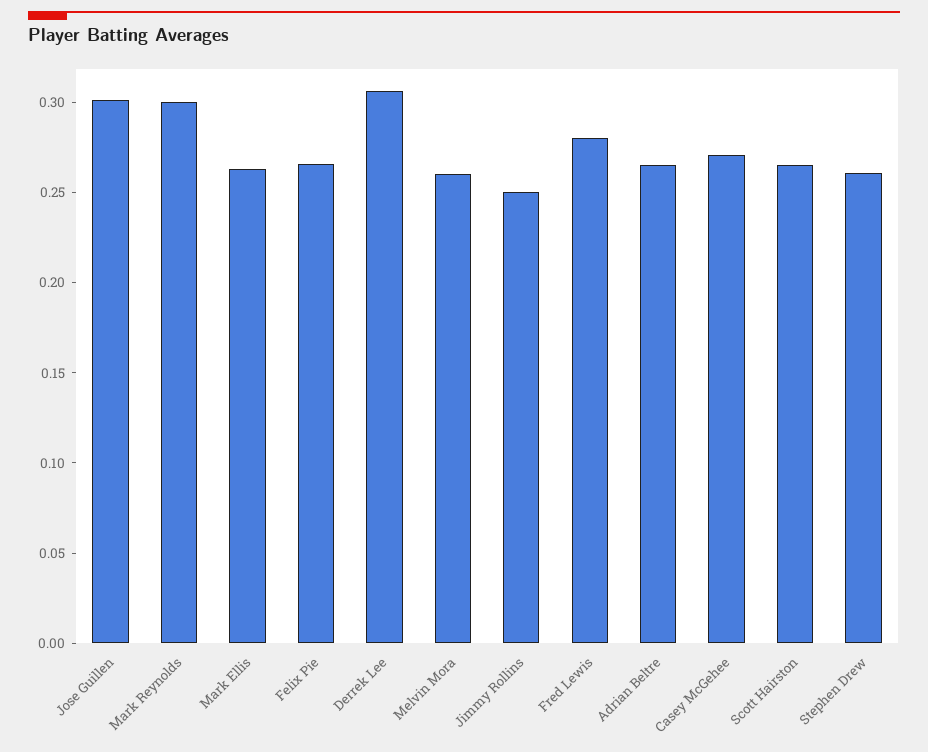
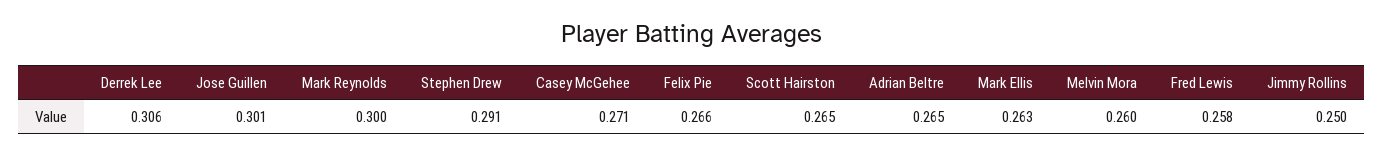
Fred Lewis: 0.28 -> 0.258
Stephen Drew: 0.26 -> 0.291

